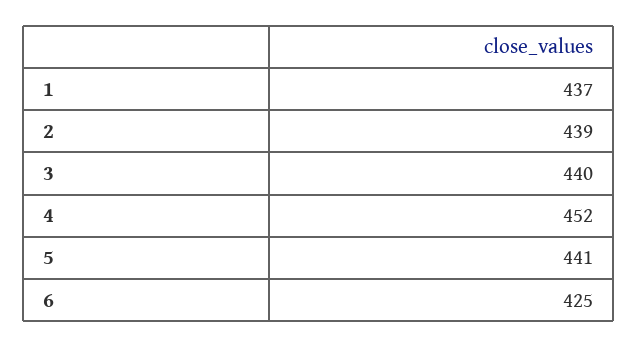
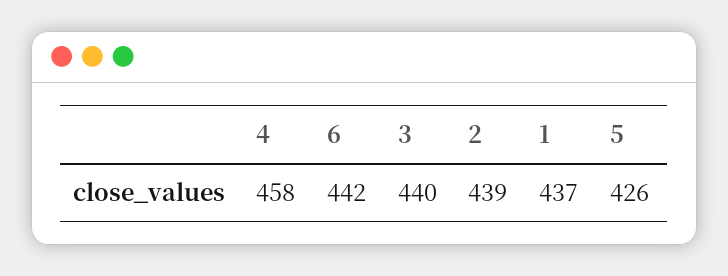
4: 452 -> 458
5: 441 -> 426
6: 425 -> 442

